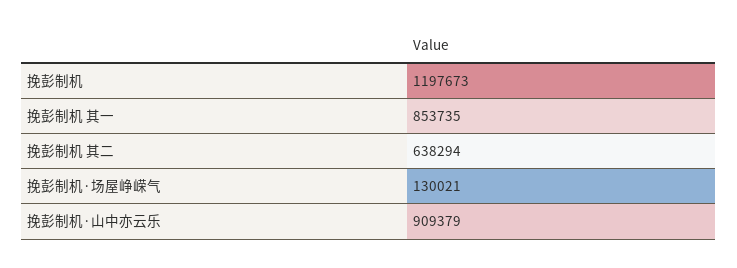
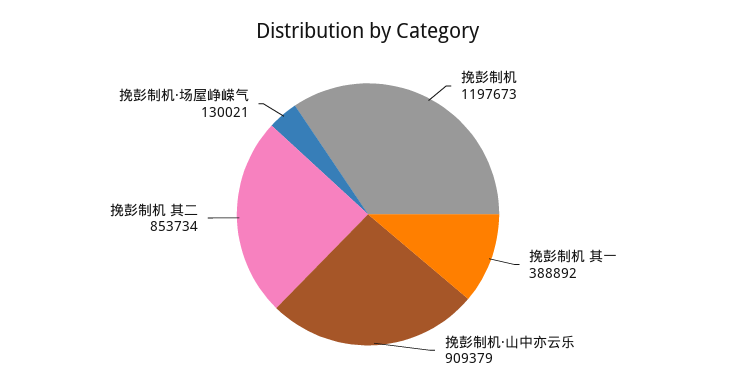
挽彭制机 其一: 853735 -> 388892
挽彭制机 其二: 638294 -> 853734

